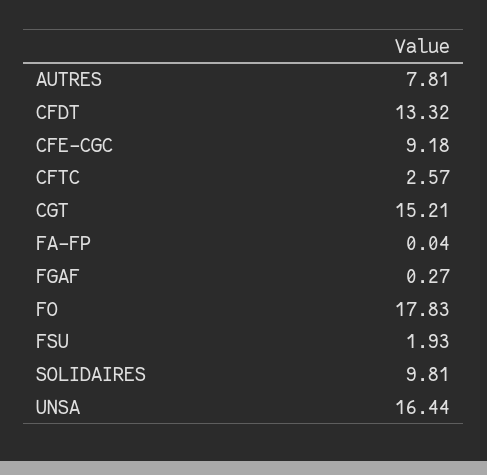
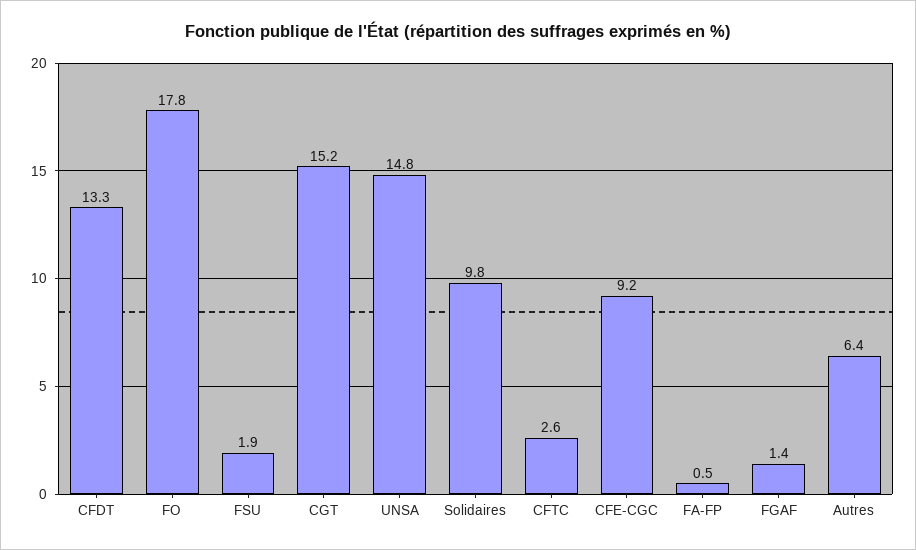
AUTRES: 7.81 -> 6.4
FA-FP: 0.04 -> 0.5
FGAF: 0.27 -> 1.4
UNSA: 16.44 -> 14.8

